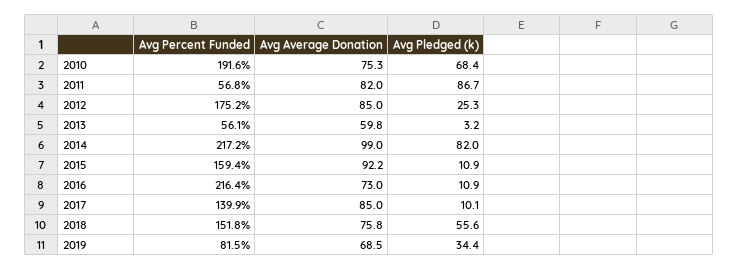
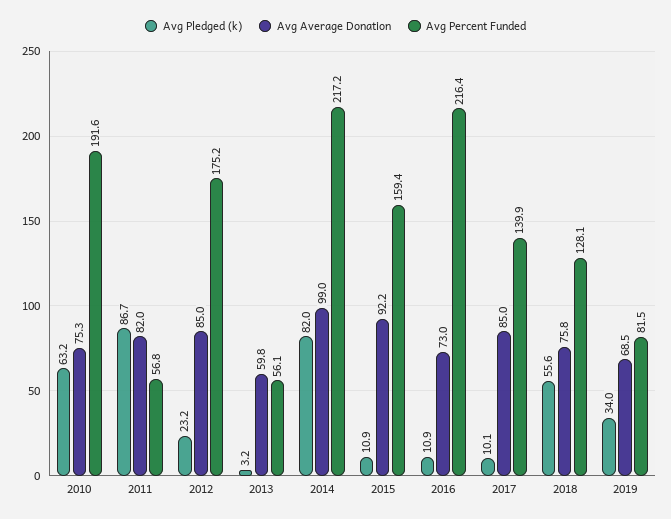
Avg Pledged (k), 2010: 68.4 -> 63.2
Avg Pledged (k), 2012: 25.3 -> 23.2
Avg Percent Funded, 2018: 151.8 -> 128.1
Avg Pledged (k), 2019: 34.4 -> 34

